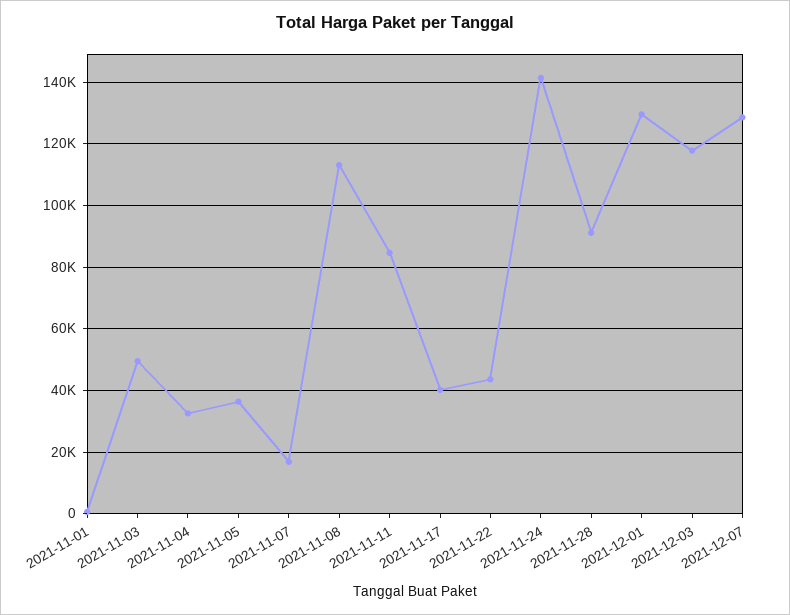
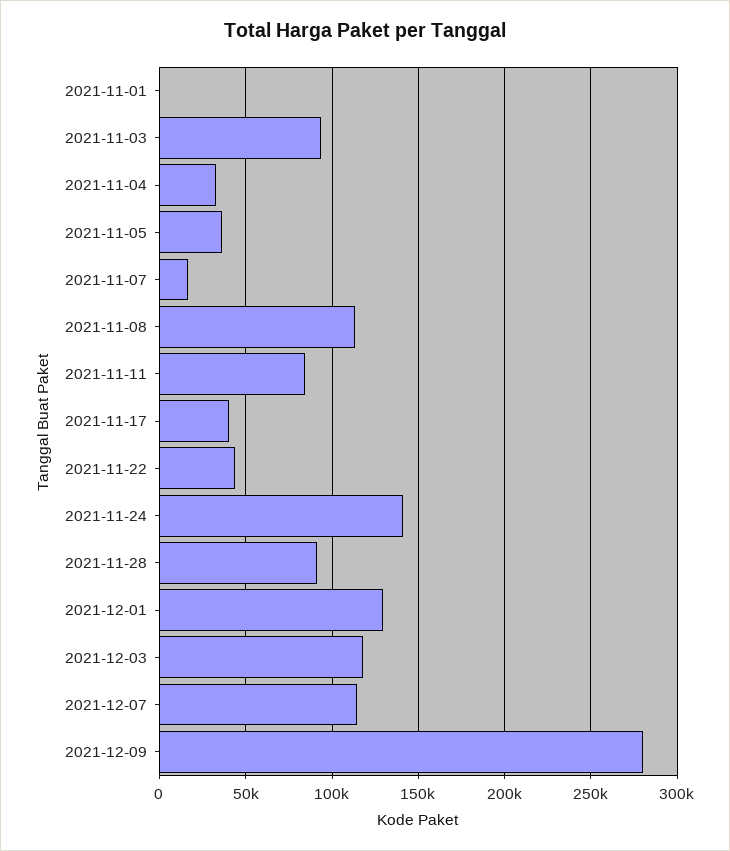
2021-11-03: 50000 -> 95000
2021-12-07: 128000 -> 115000
2021-12-09: none -> 280000

